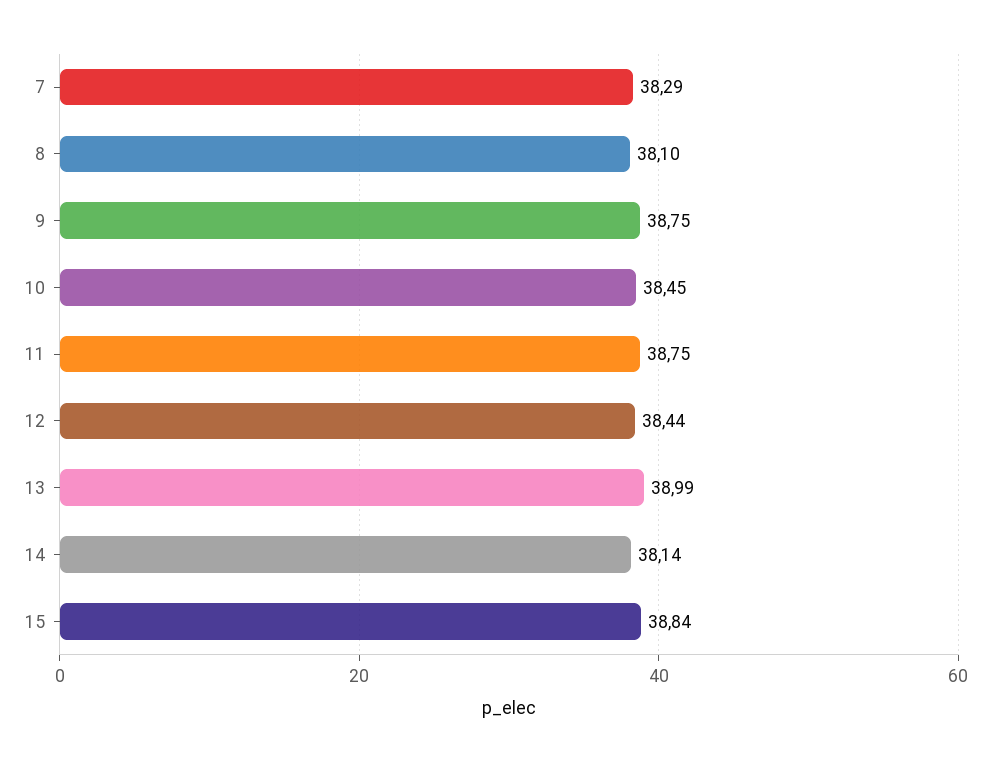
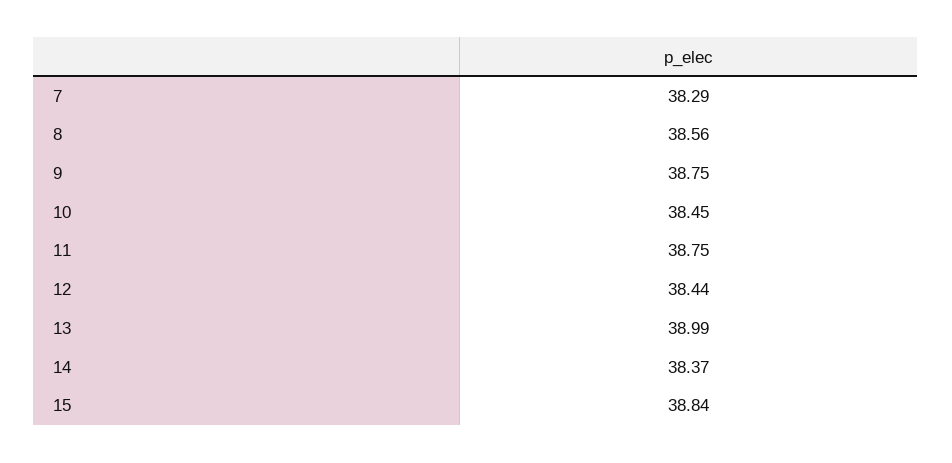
8: 38.1 -> 38.56
14: 38.14 -> 38.37

